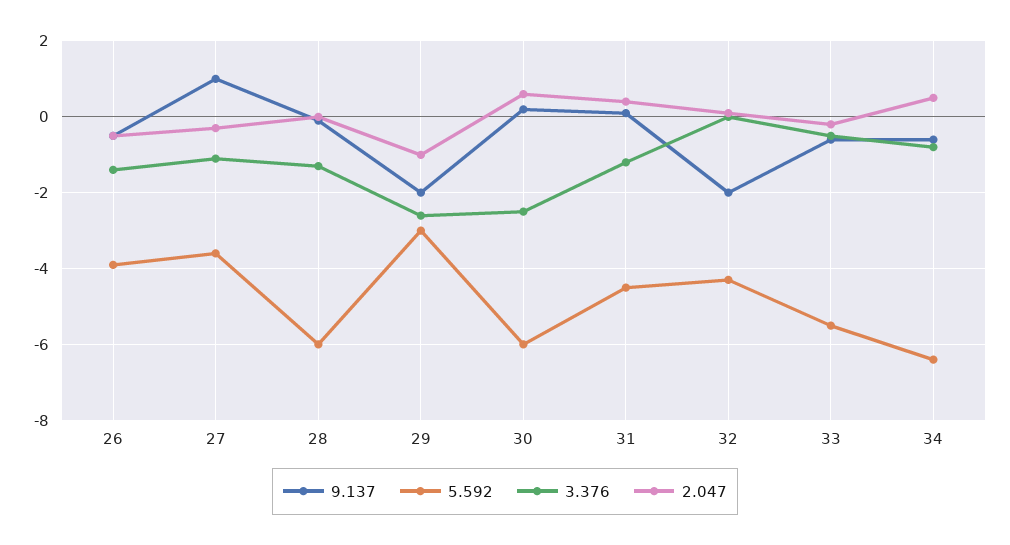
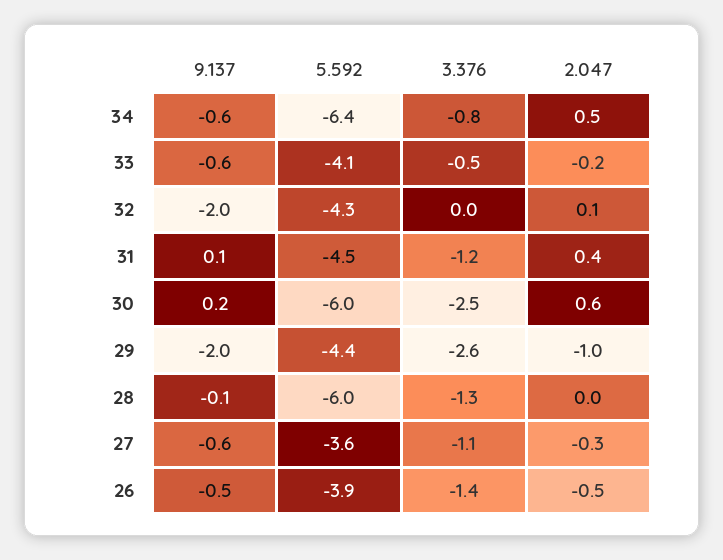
9.137, 27: 1 -> -0.6
5.592, 29: -3 -> -4.4
5.592, 33: -5.5 -> -4.1

